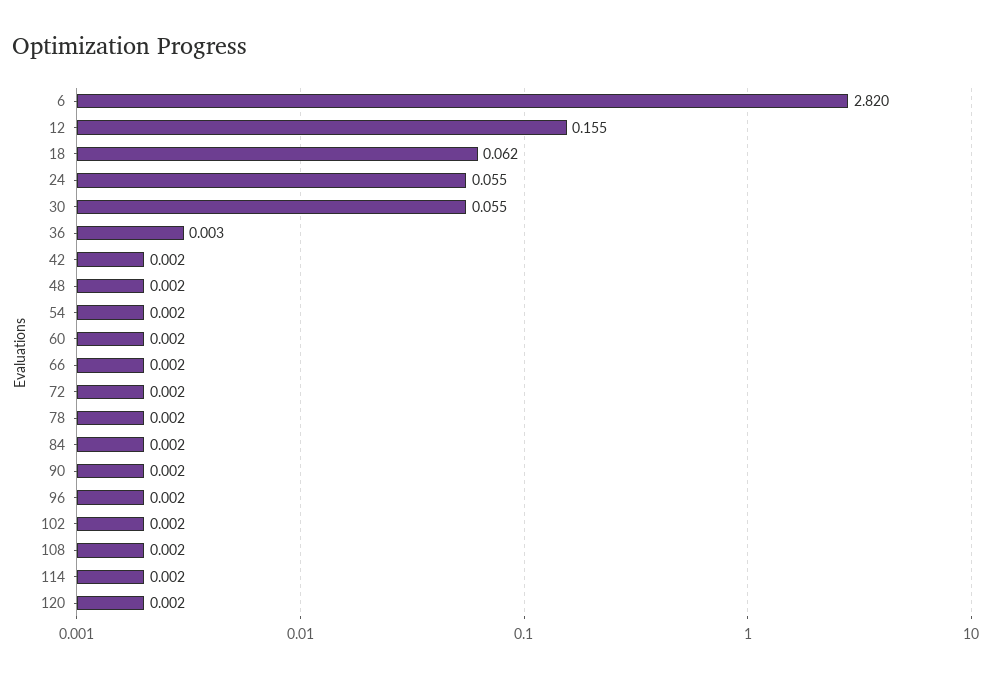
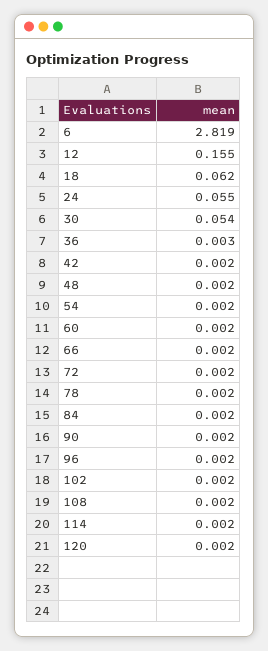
6: 2.82 -> 2.819
30: 0.055 -> 0.054

